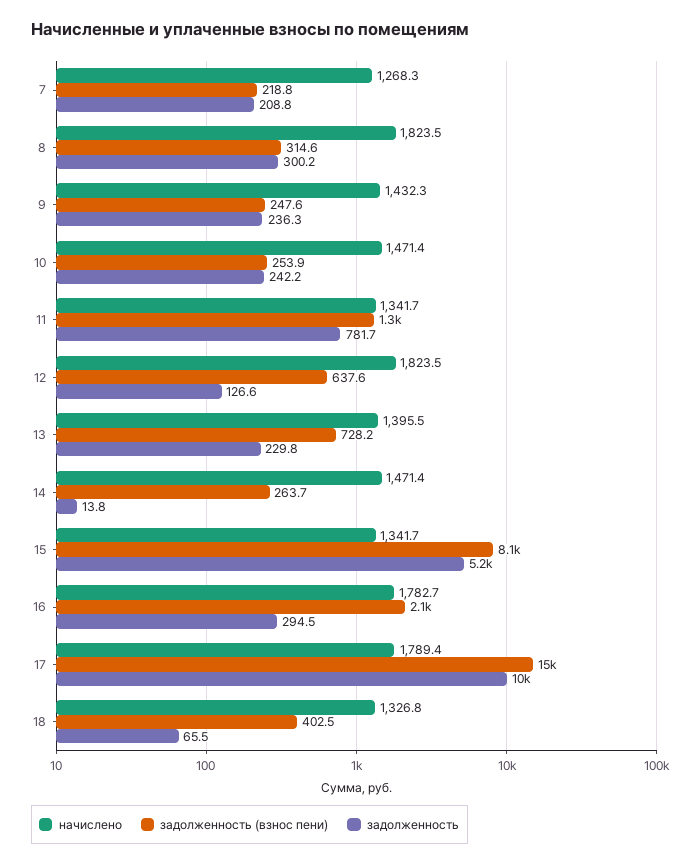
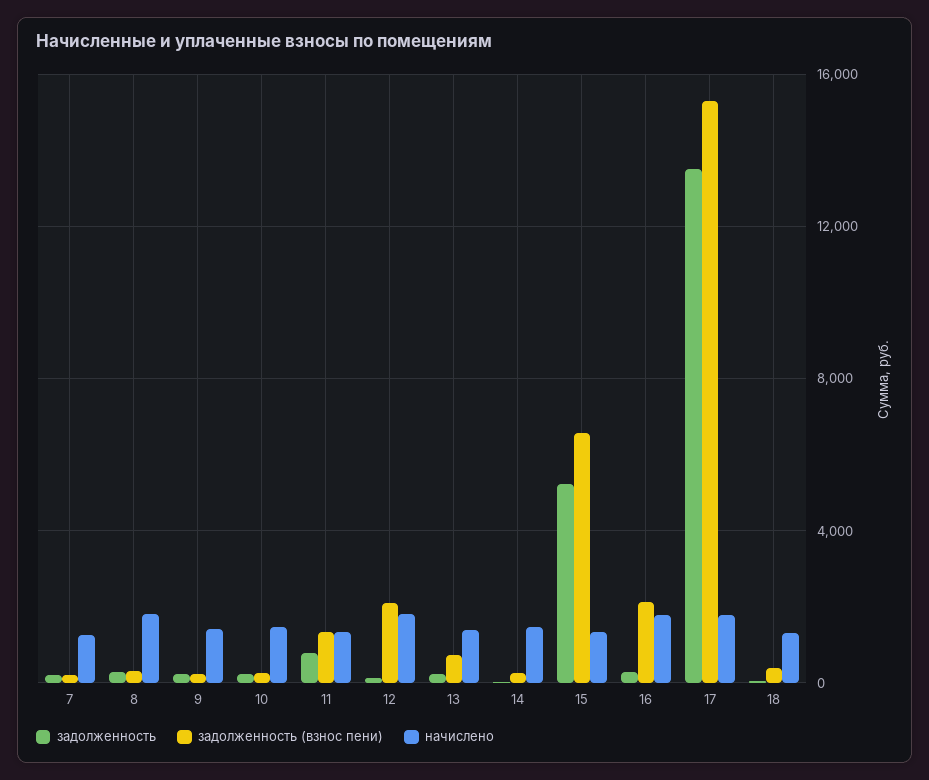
задолженность (взнос пени), 12: 637.6 -> 2000
задолженность (взнос пени), 15: 8100 -> 6500
задолженность, 17: 10000 -> 13500

